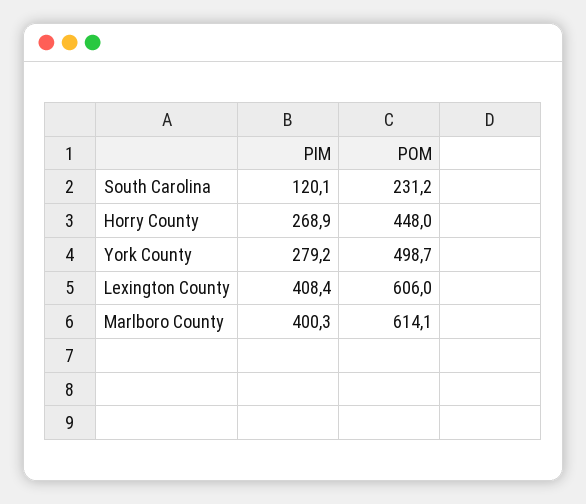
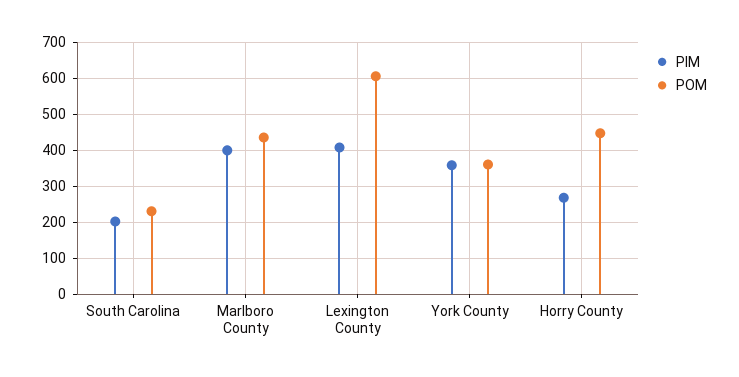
PIM, South Carolina: 120.1 -> 200
PIM, York County: 279.2 -> 360
POM, York County: 498.7 -> 360
POM, Marlboro County: 614.1 -> 440

